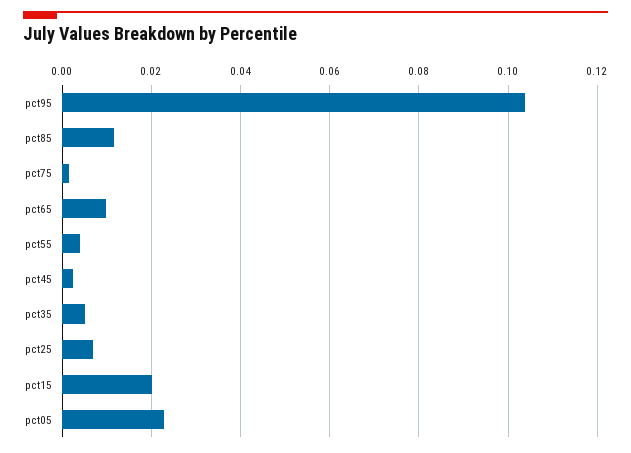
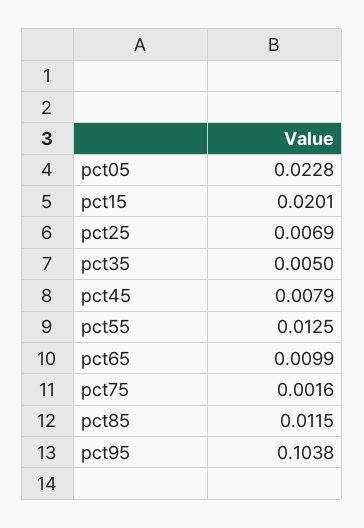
pct55: 0.004 -> 0.0125
pct45: 0.002 -> 0.0079

